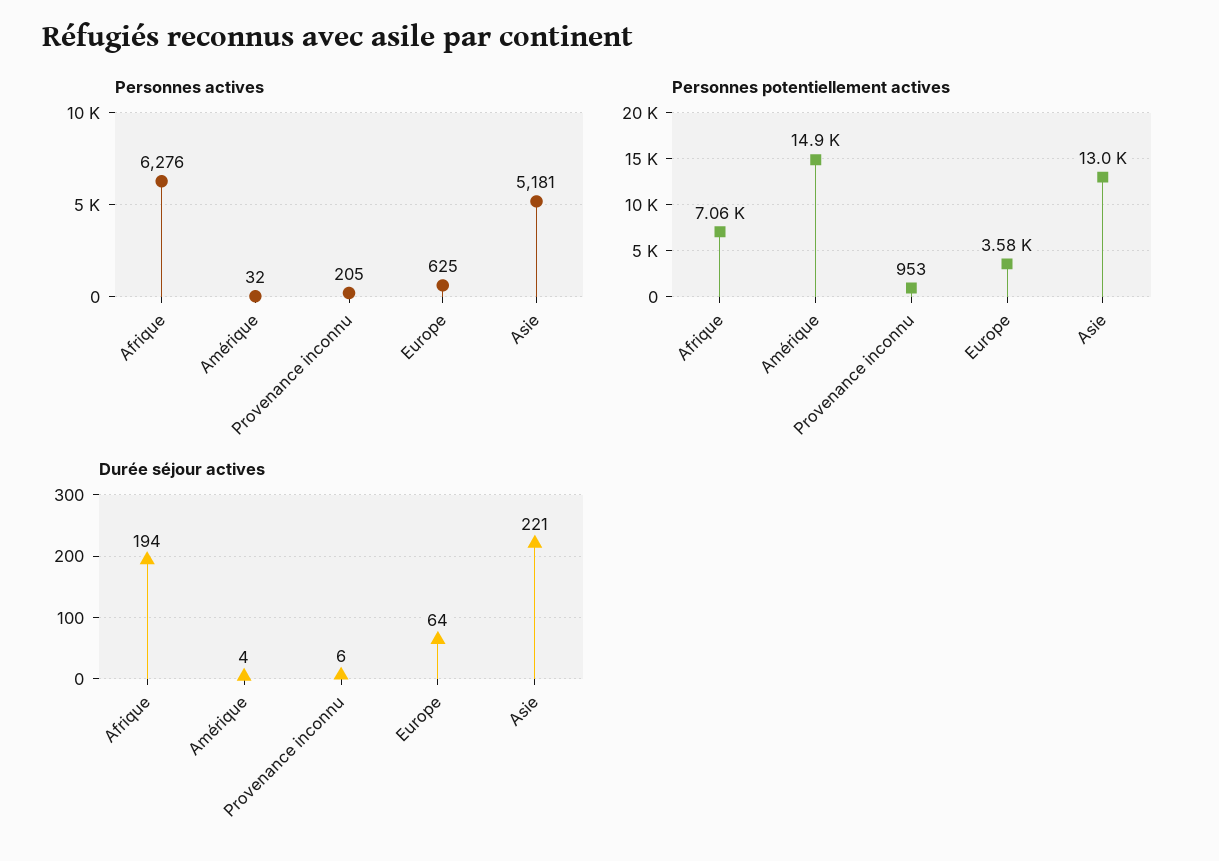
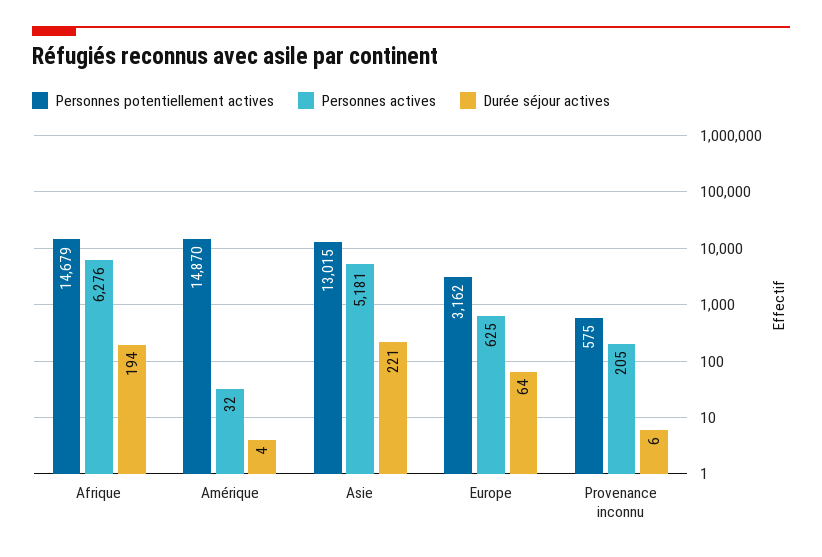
Personnes potentiellement actives, Afrique: 7060 -> 14679
Personnes potentiellement actives, Provenance inconnu: 953 -> 575
Personnes potentiellement actives, Europe: 3580 -> 3162

